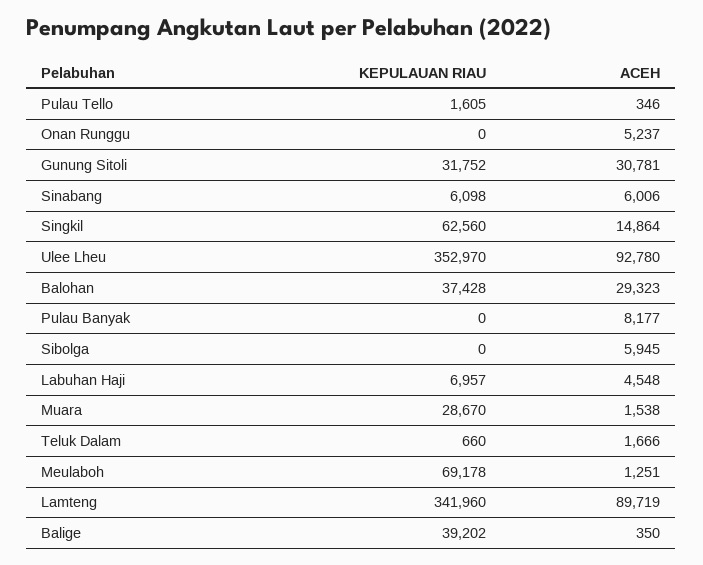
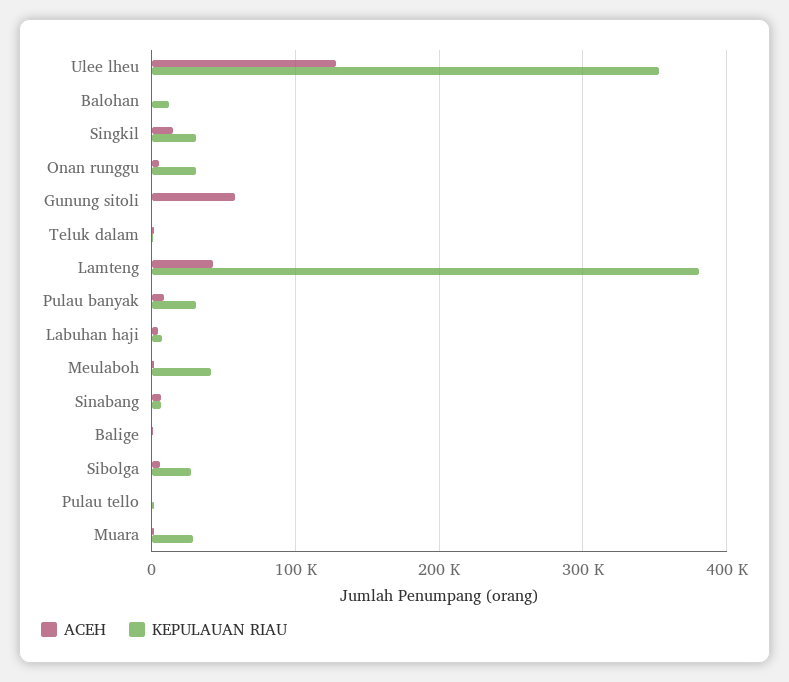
KEPULAUAN RIAU, Onan Runggu: 0 -> 30000
KEPULAUAN RIAU, Gunung Sitoli: 31752 -> 0
ACEH, Gunung Sitoli: 30781 -> 60000
KEPULAUAN RIAU, Singkil: 62560 -> 30000
ACEH, Ulee Lheu: 92780 -> 130000
KEPULAUAN RIAU, Balohan: 37428 -> 10000
ACEH, Balohan: 29323 -> 0
KEPULAUAN RIAU, Pulau Banyak: 0 -> 30000
KEPULAUAN RIAU, Sibolga: 0 -> 30000
KEPULAUAN RIAU, Meulaboh: 69178 -> 40000
KEPULAUAN RIAU, Lamteng: 341960 -> 380000
ACEH, Lamteng: 89719 -> 40000
KEPULAUAN RIAU, Balige: 39202 -> 0

